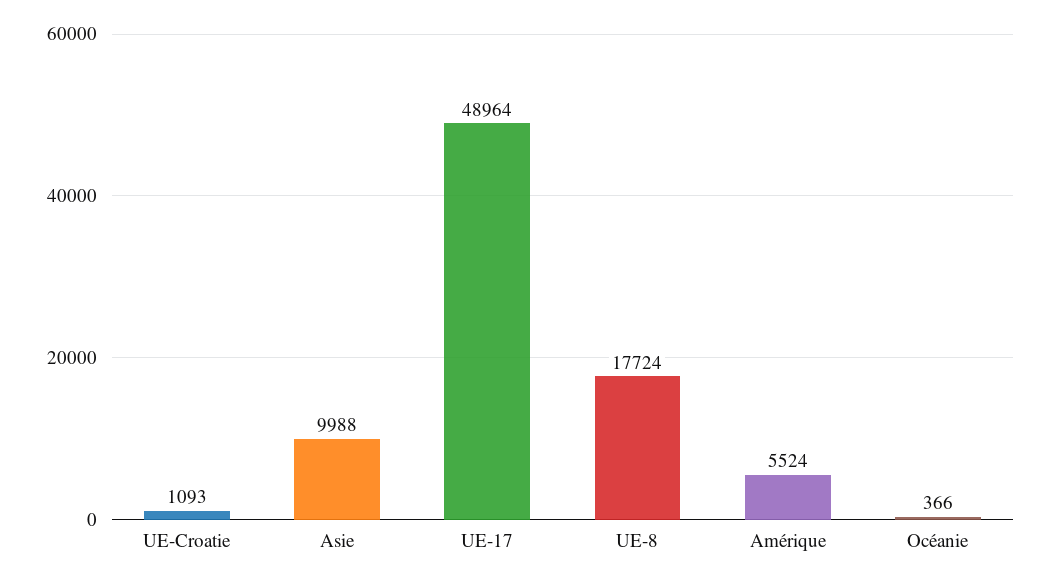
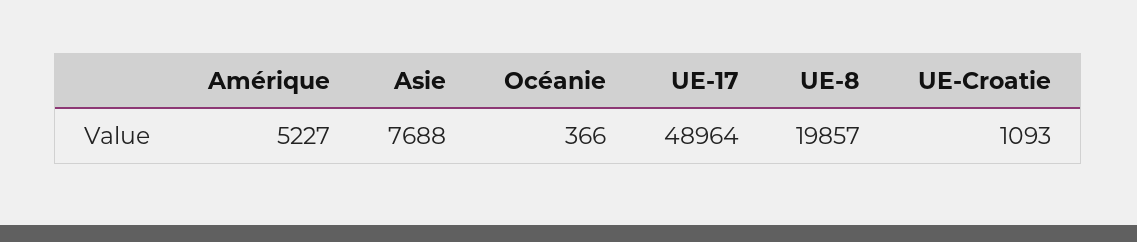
Asie: 9988 -> 7688
UE-8: 17724 -> 19857
Amérique: 5524 -> 5227

